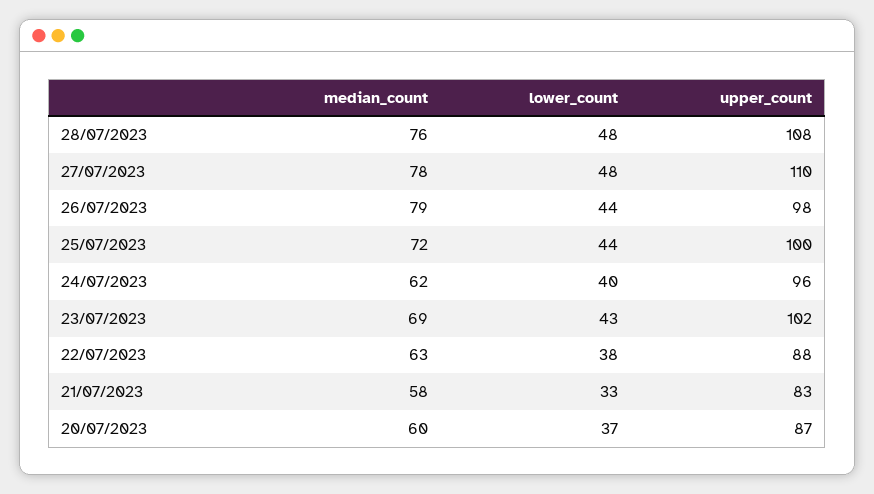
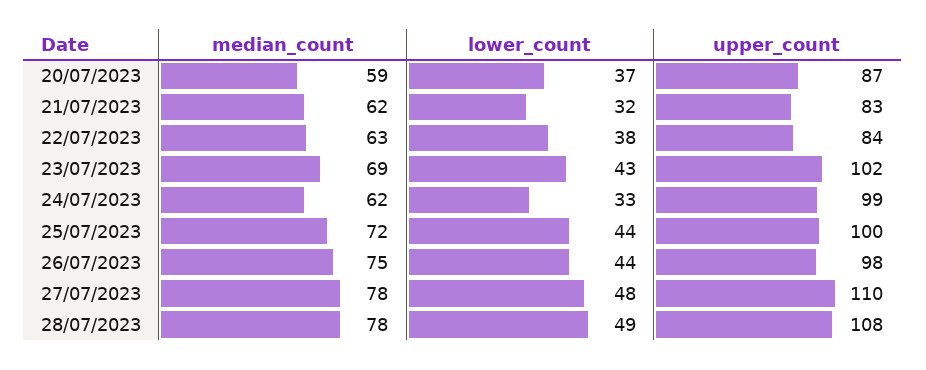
median_count, 28/07/2023: 76 -> 78
lower_count, 28/07/2023: 48 -> 49
median_count, 26/07/2023: 79 -> 75
lower_count, 24/07/2023: 40 -> 33
upper_count, 24/07/2023: 96 -> 99
upper_count, 22/07/2023: 88 -> 84
median_count, 21/07/2023: 58 -> 62
lower_count, 21/07/2023: 33 -> 32
median_count, 20/07/2023: 60 -> 59

